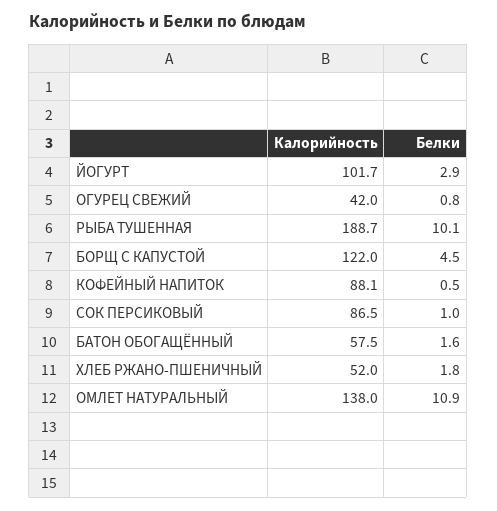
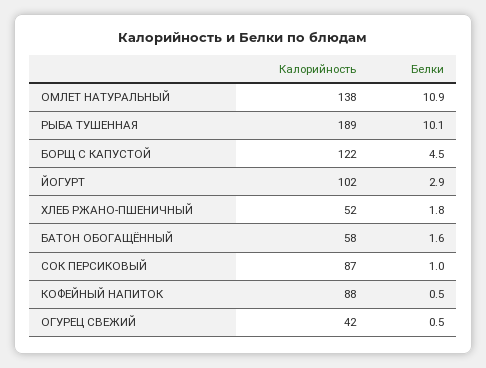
Белки, ОГУРЕЦ СВЕЖИЙ: 0.8 -> 0.5

